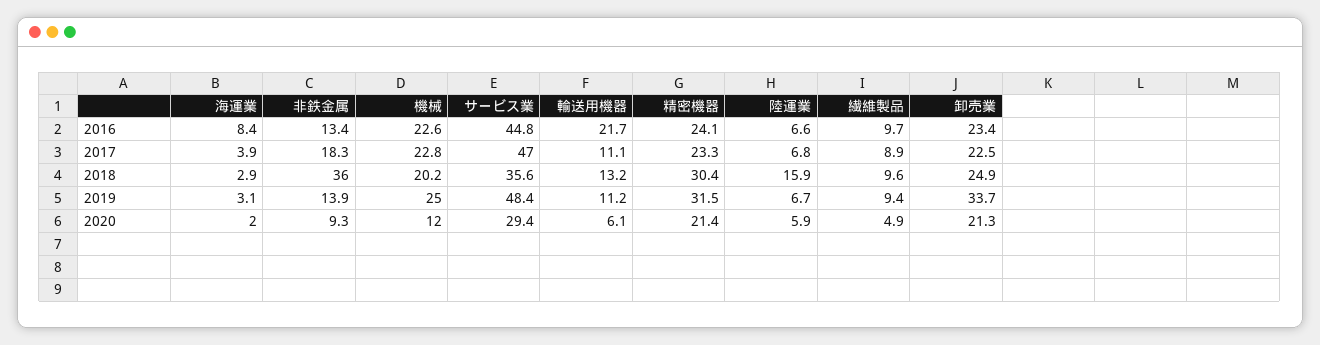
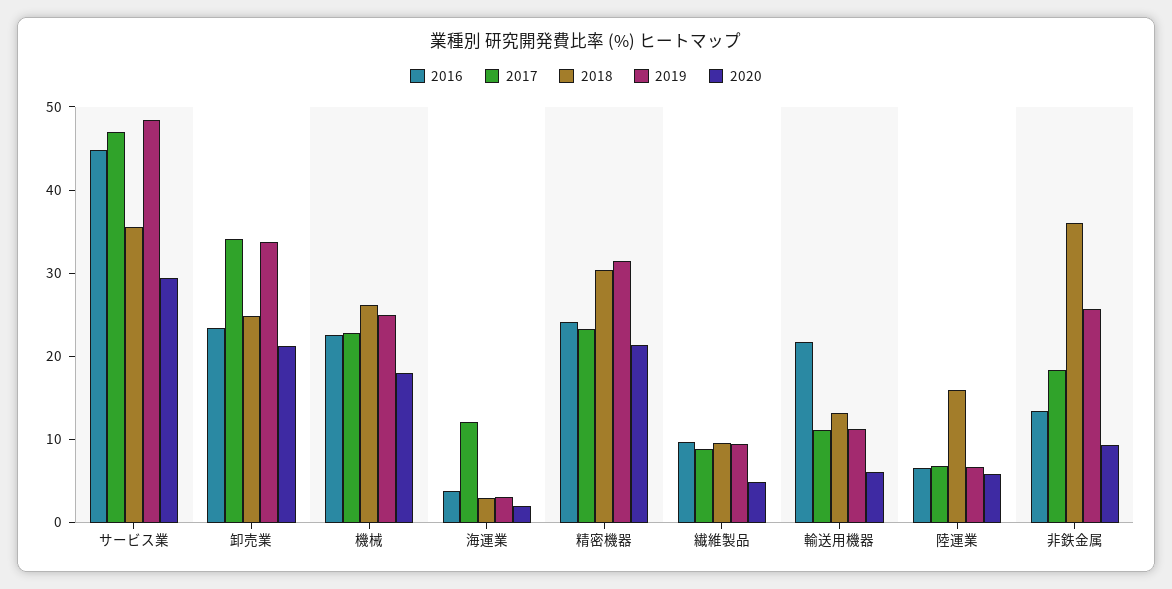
2016, 海運業: 8.4 -> 4
2017, 海運業: 3.9 -> 12
2017, 卸売業: 22.5 -> 34
2018, 機械: 20.2 -> 26
2019, 非鉄金属: 13.9 -> 26
2020, 機械: 12 -> 18

